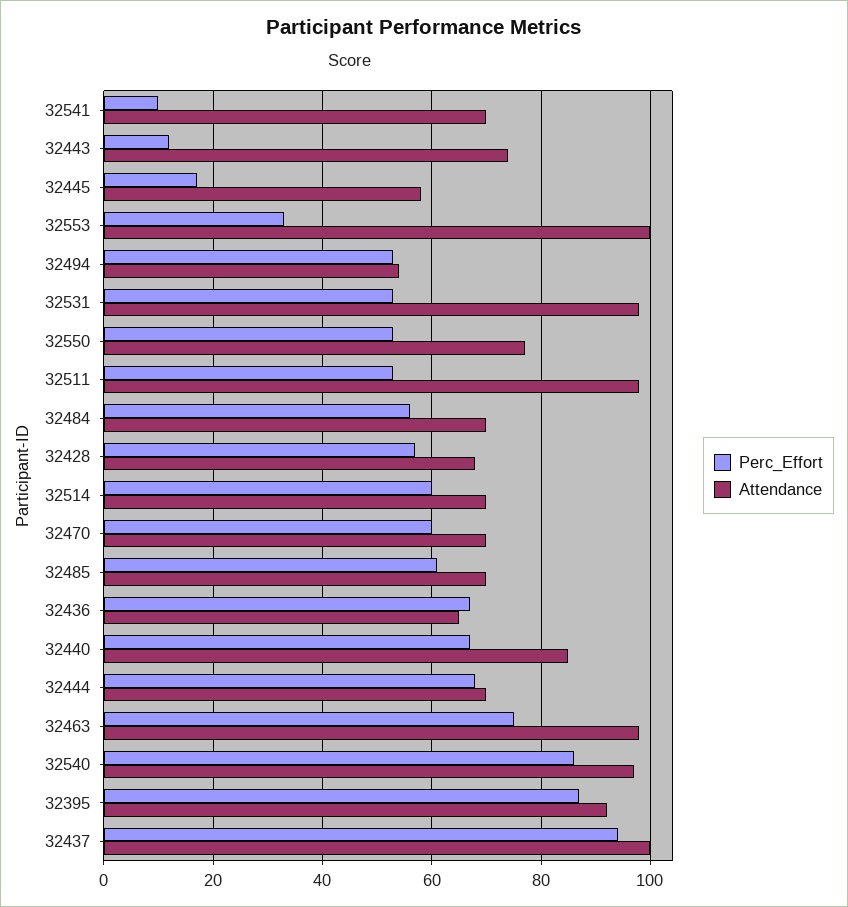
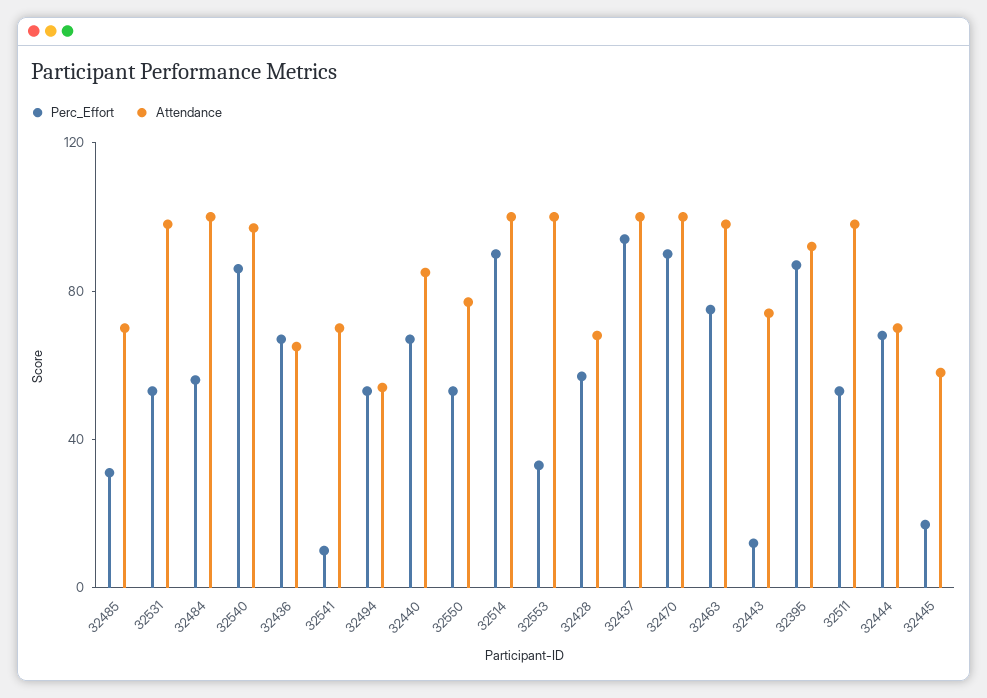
Attendance, 32484: 70 -> 100
Perc_Effort, 32514: 60 -> 90
Attendance, 32514: 70 -> 100
Perc_Effort, 32470: 60 -> 90
Attendance, 32470: 70 -> 100
Perc_Effort, 32485: 60 -> 30

